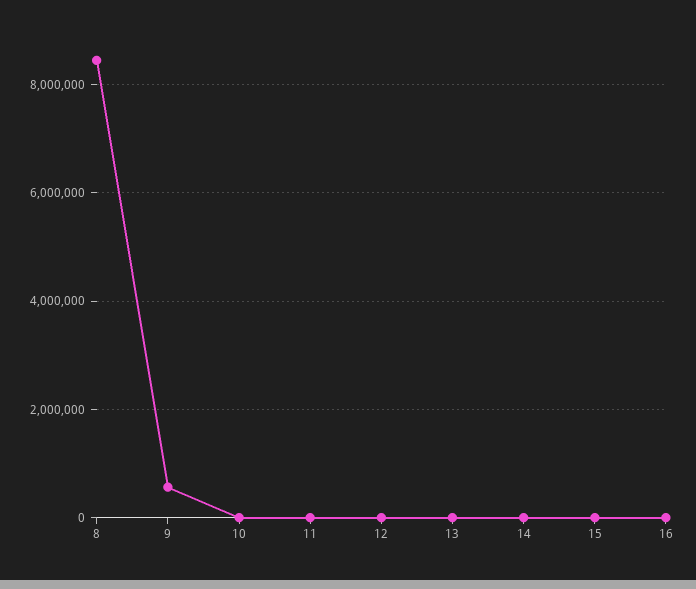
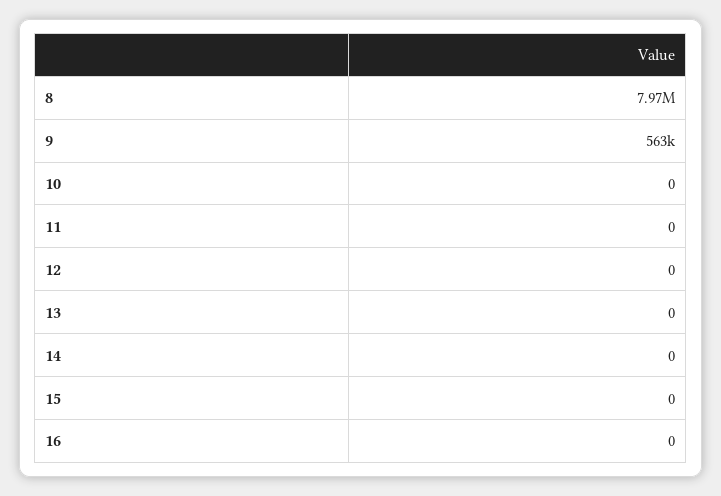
8: 8400000 -> 7970000

